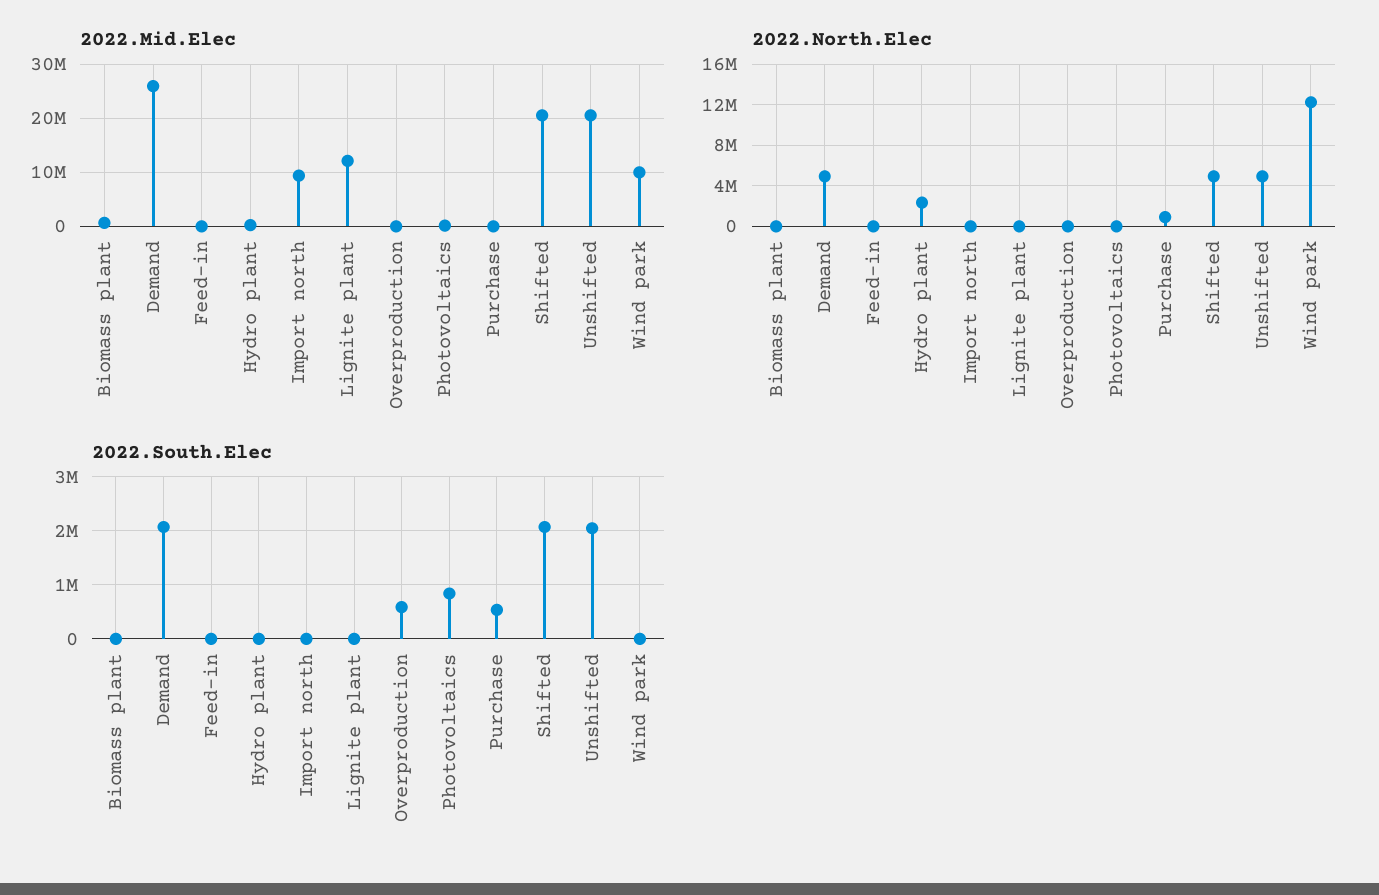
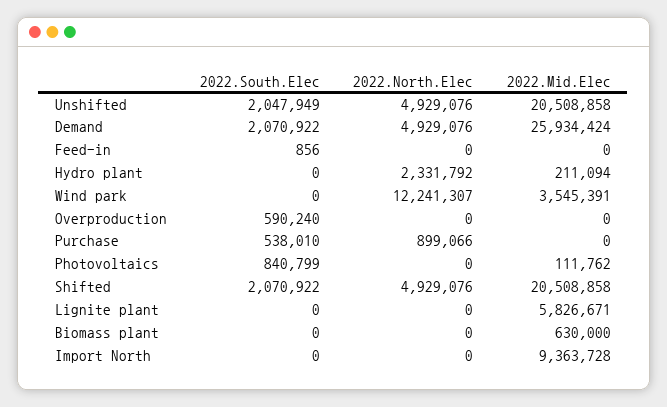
2022.Mid.Elec, Lignite plant: 12000000 -> 5826671
2022.Mid.Elec, Wind park: 10000000 -> 3545391

